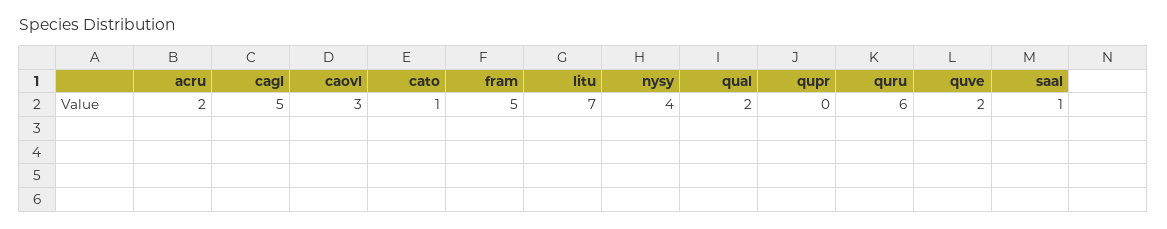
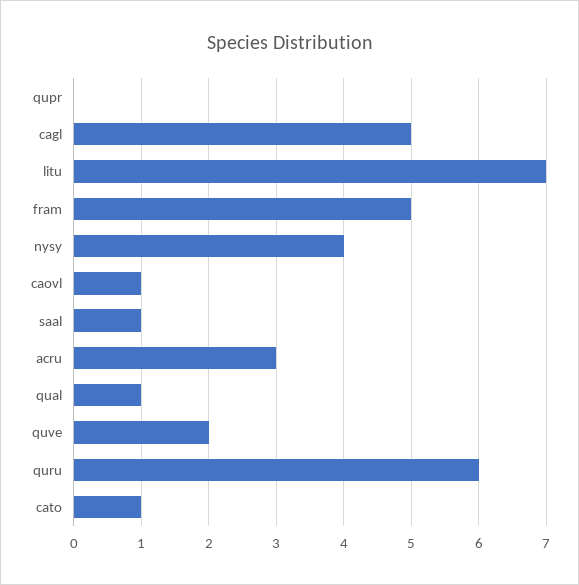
acru: 2 -> 3
caovl: 3 -> 1
qual: 2 -> 1

